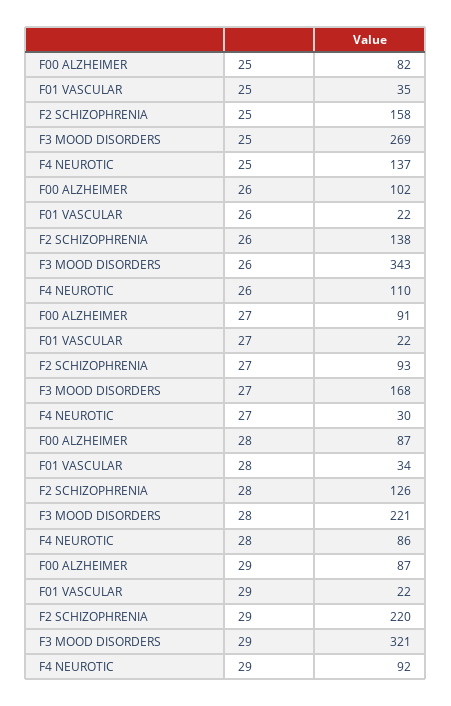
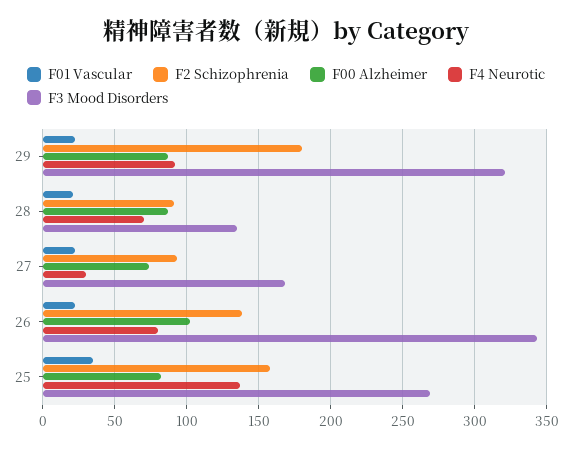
F4 NEUROTIC, 26: 110 -> 80
F00 ALZHEIMER, 27: 91 -> 75
F01 VASCULAR, 28: 34 -> 20
F2 SCHIZOPHRENIA, 28: 126 -> 90
F3 MOOD DISORDERS, 28: 221 -> 135
F4 NEUROTIC, 28: 86 -> 70
F2 SCHIZOPHRENIA, 29: 220 -> 180

